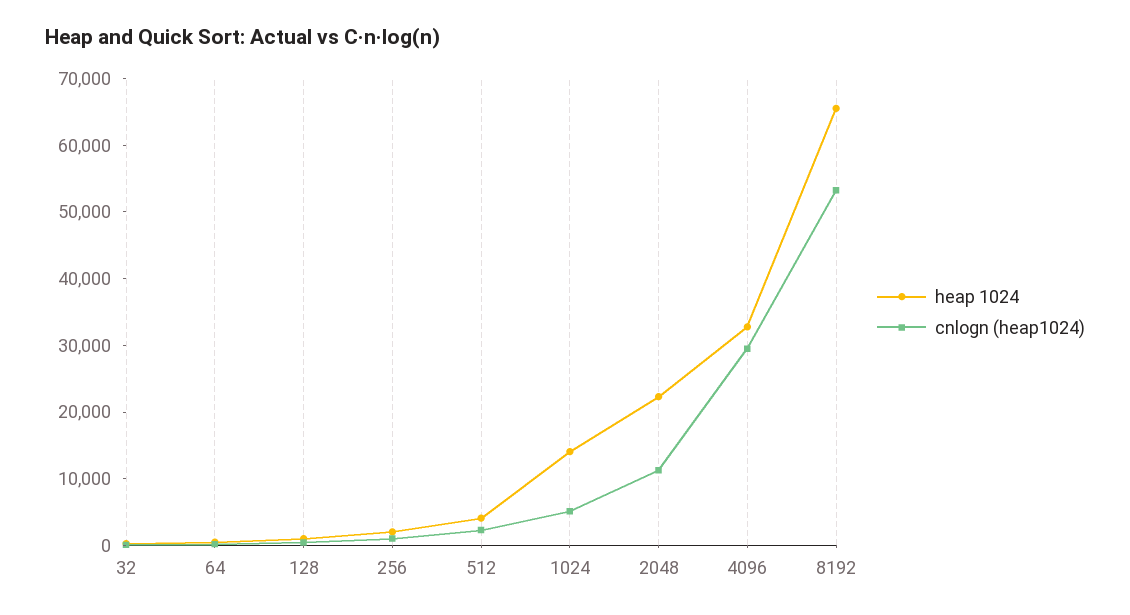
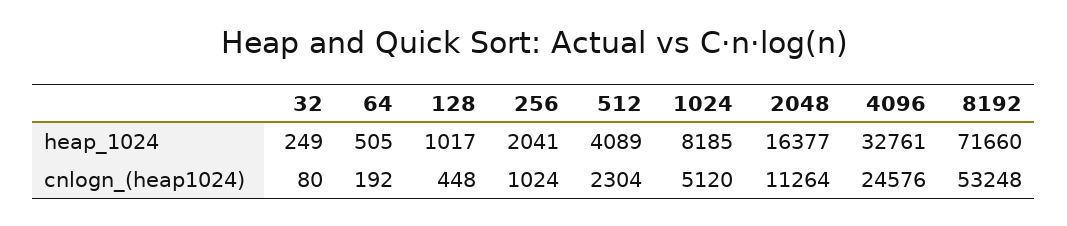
heap 1024, 1024: 14000 -> 8185
heap 1024, 2048: 22000 -> 16377
cnlogn (heap1024), 4096: 30000 -> 24576
heap 1024, 8192: 66000 -> 71660

